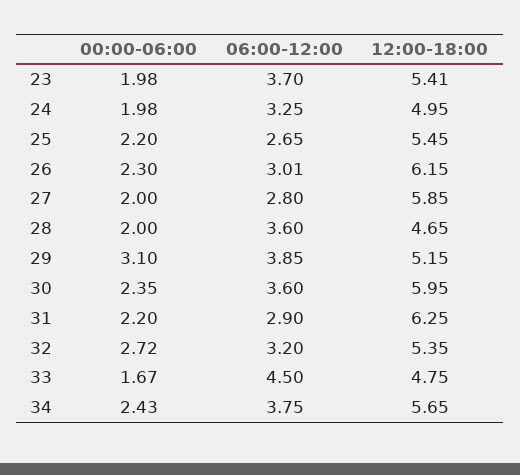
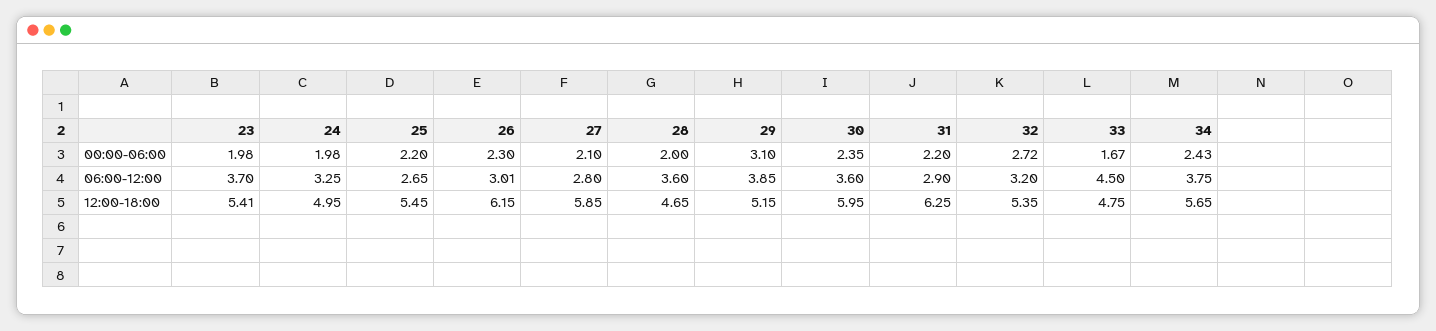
00:00-06:00, 27: 2 -> 2.1

